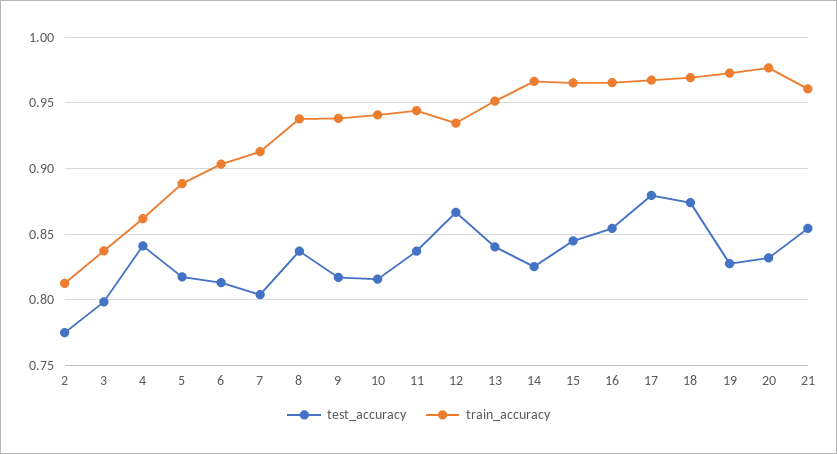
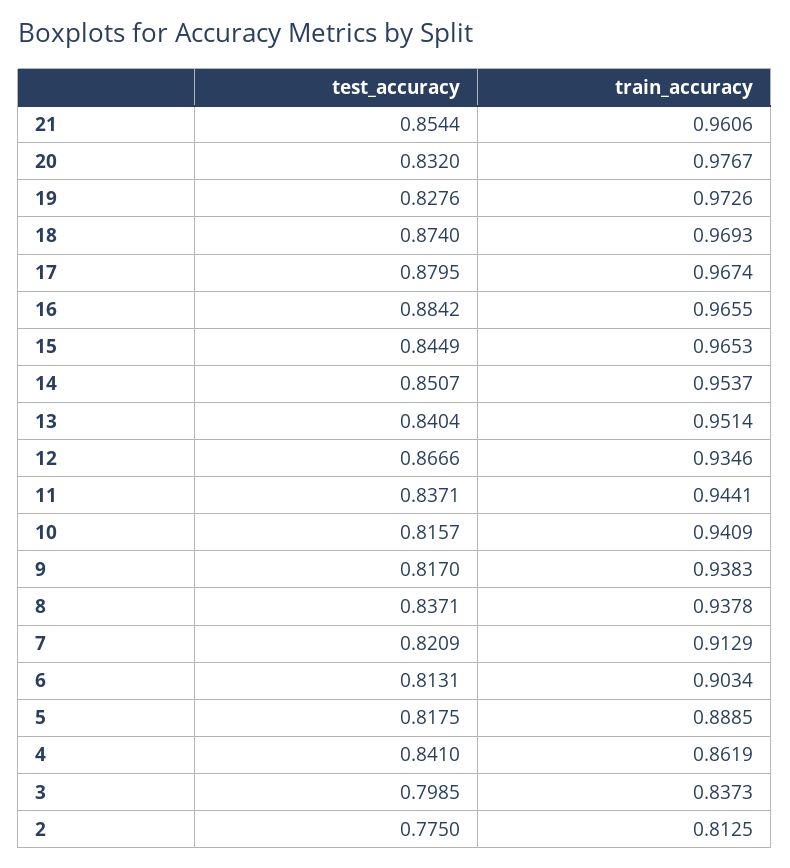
test_accuracy, 7: 0.805 -> 0.8209
test_accuracy, 14: 0.825 -> 0.8507
train_accuracy, 14: 0.965 -> 0.9537
test_accuracy, 16: 0.855 -> 0.8842

